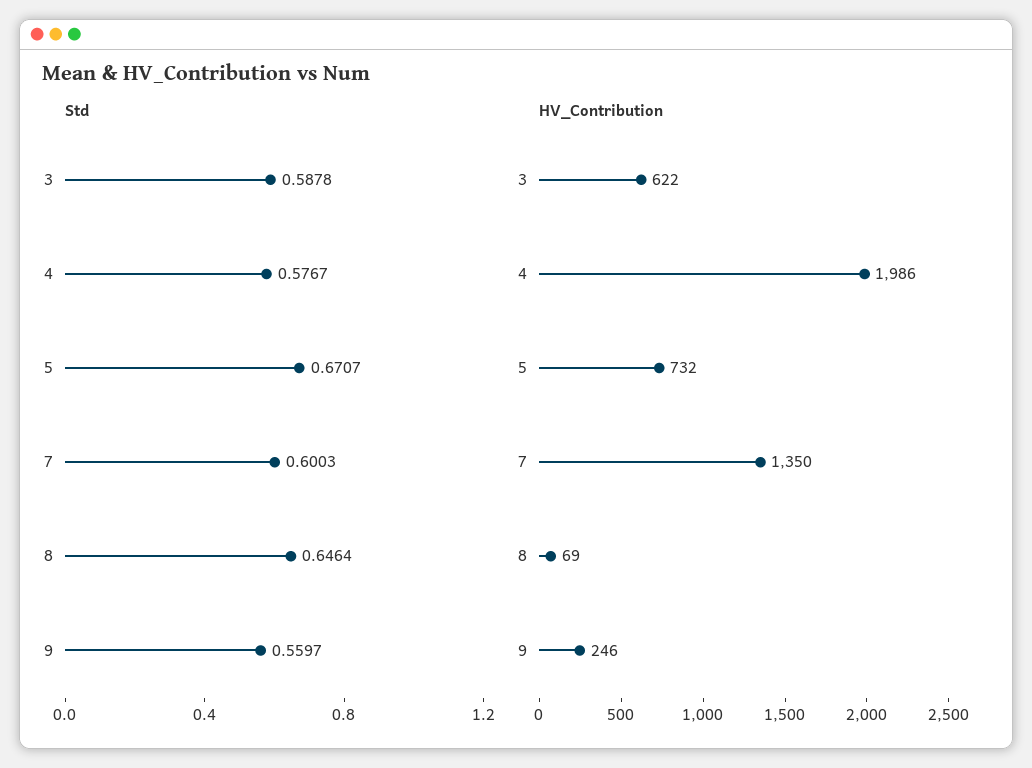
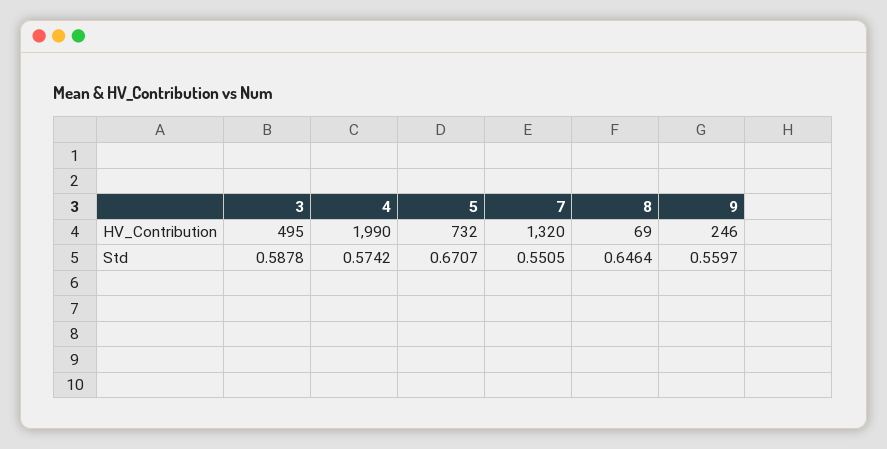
Std, 4: 0.5767 -> 0.5742
Std, 7: 0.6003 -> 0.5505
HV_Contribution, 3: 622 -> 495
HV_Contribution, 4: 1986 -> 1990
HV_Contribution, 7: 1350 -> 1320

